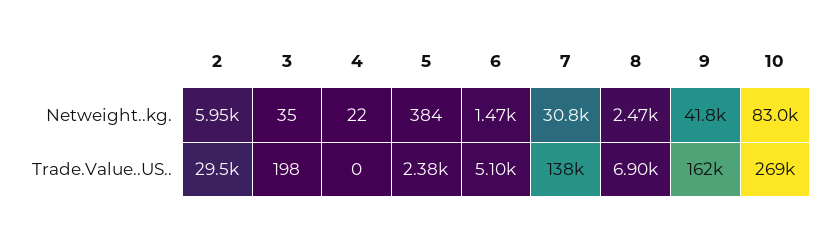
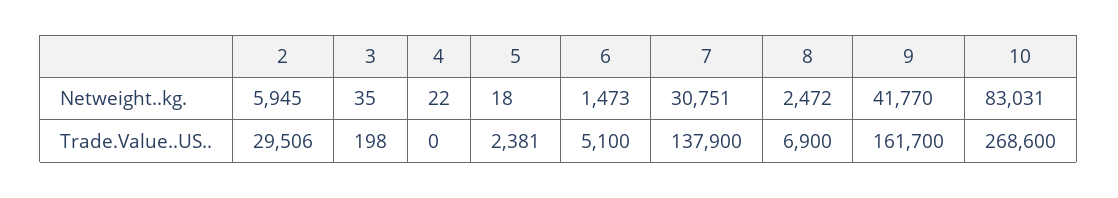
5, Netweight..kg.: 384 -> 18

